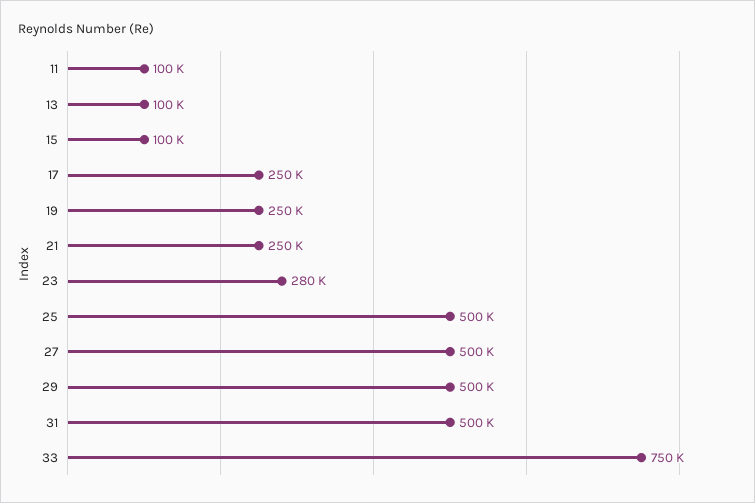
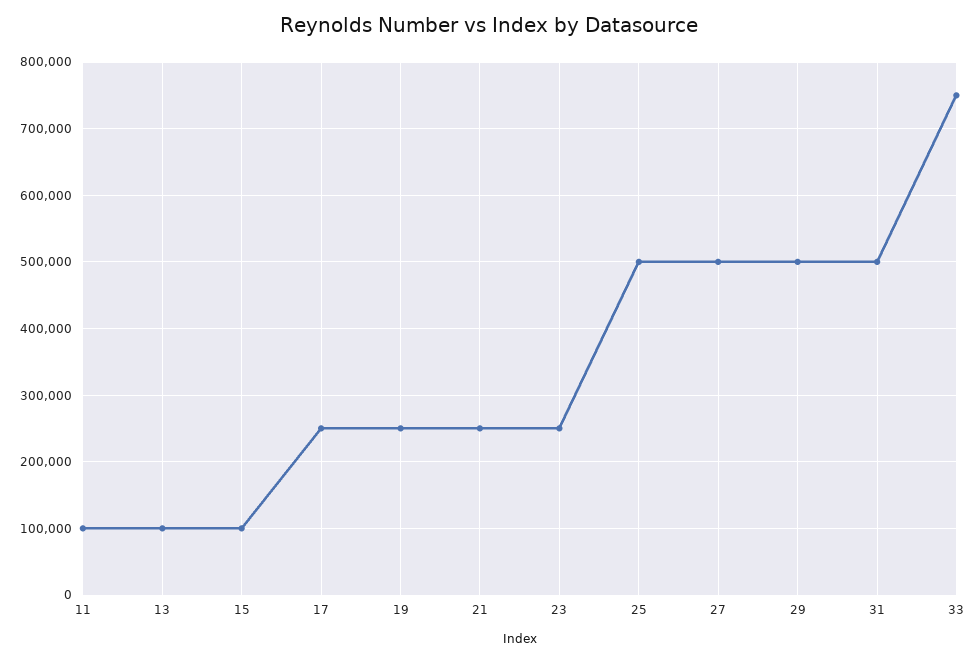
23: 280000 -> 250000

